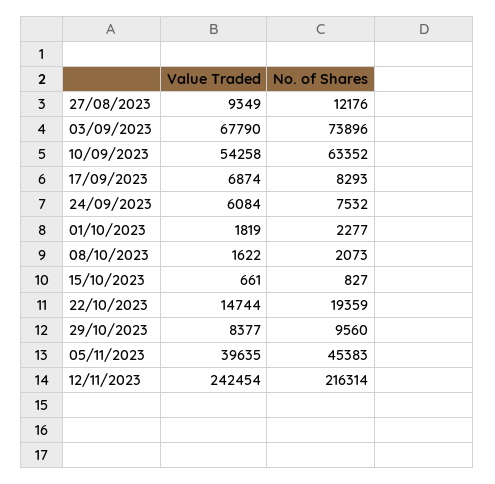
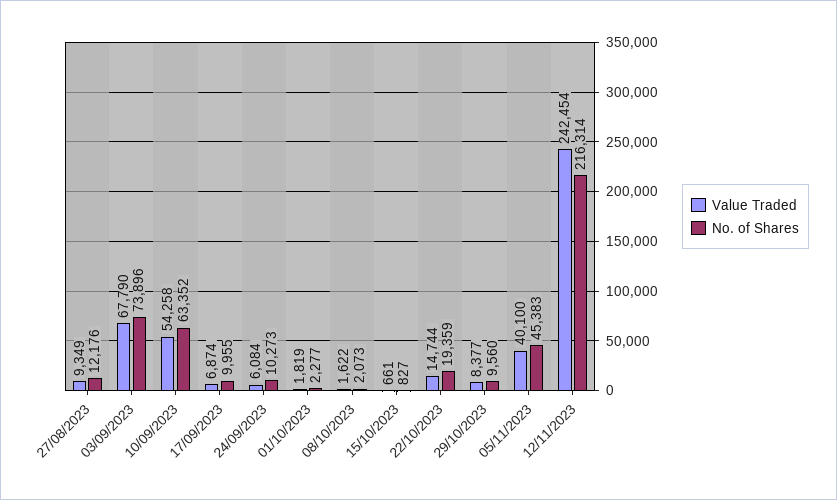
No. of Shares, 17/09/2023: 8293 -> 9955
No. of Shares, 24/09/2023: 7532 -> 10273
Value Traded, 05/11/2023: 39635 -> 40100

